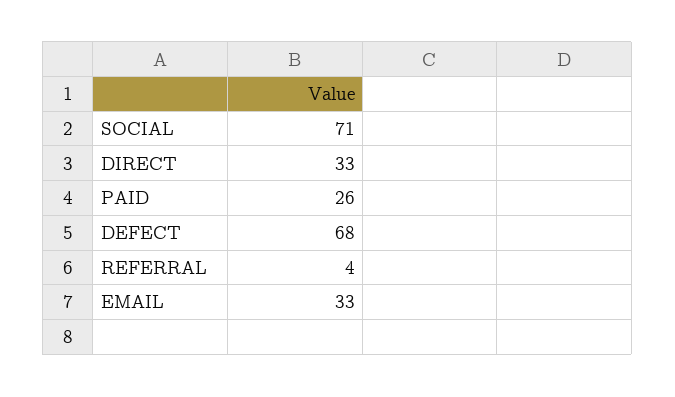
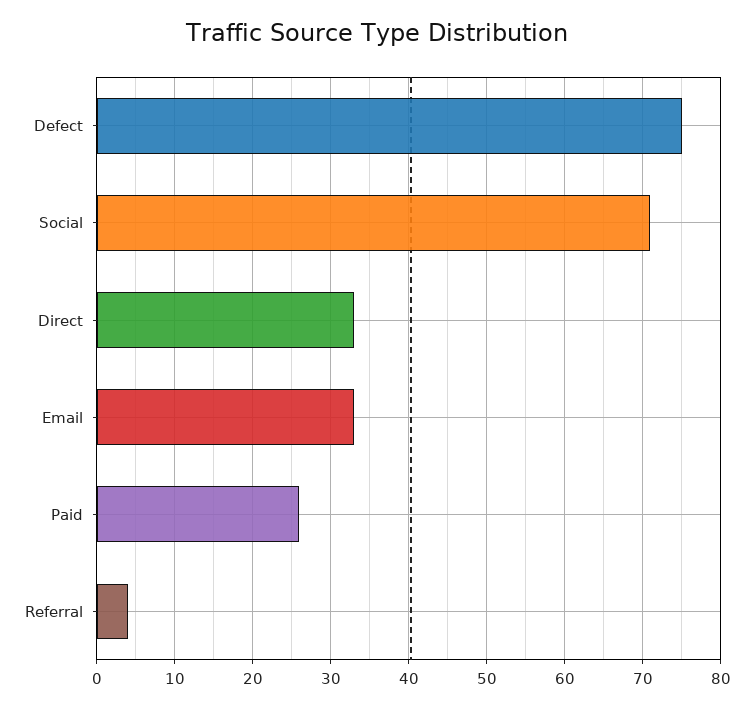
DEFECT: 68 -> 75

